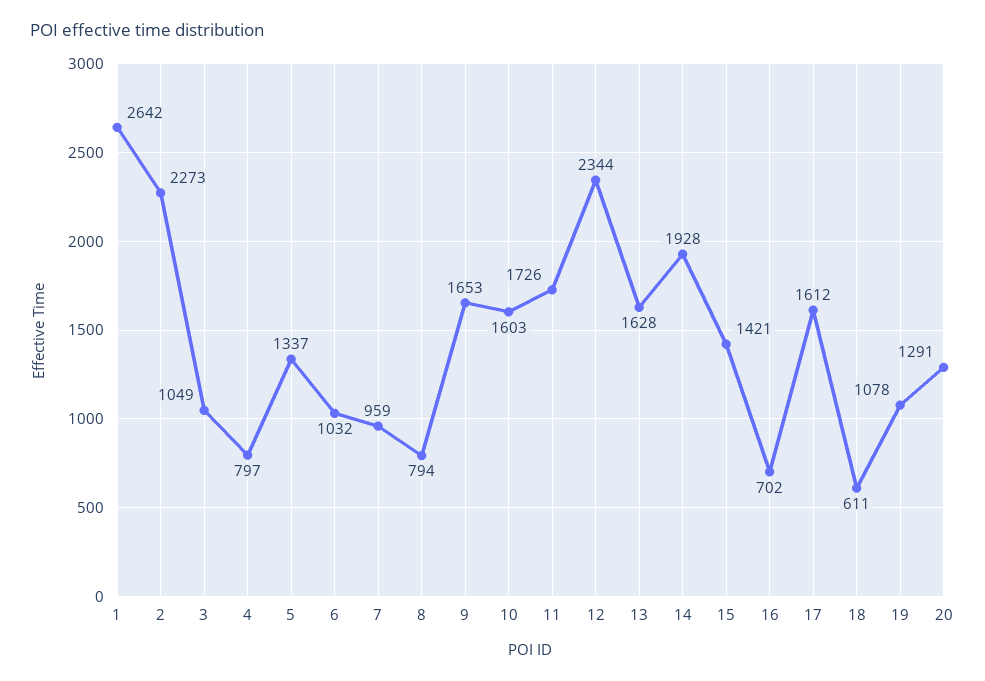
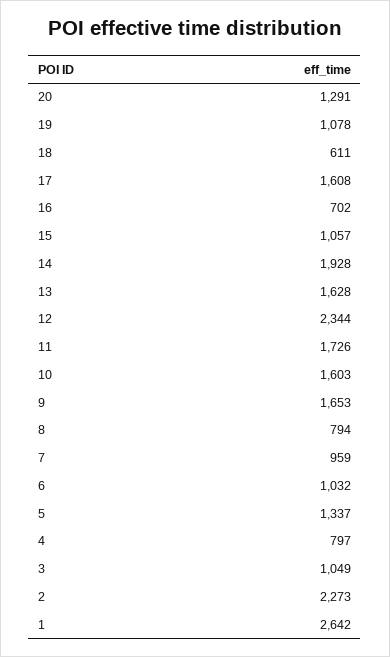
15: 1421 -> 1057
17: 1612 -> 1608

